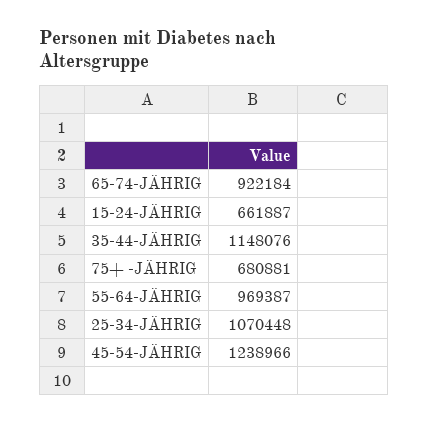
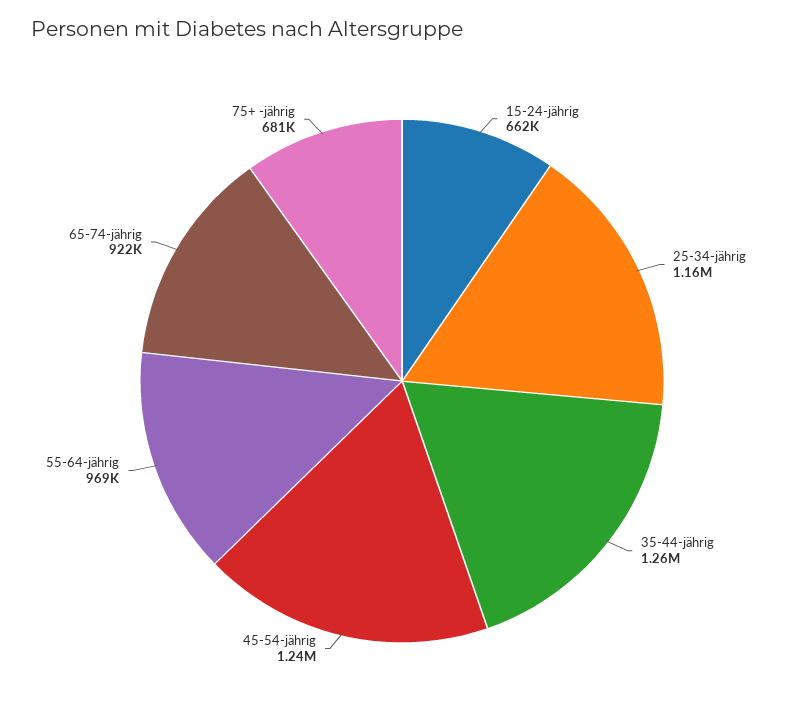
35-44-JÄHRIG: 1148076 -> 1260000
25-34-JÄHRIG: 1070448 -> 1160000

